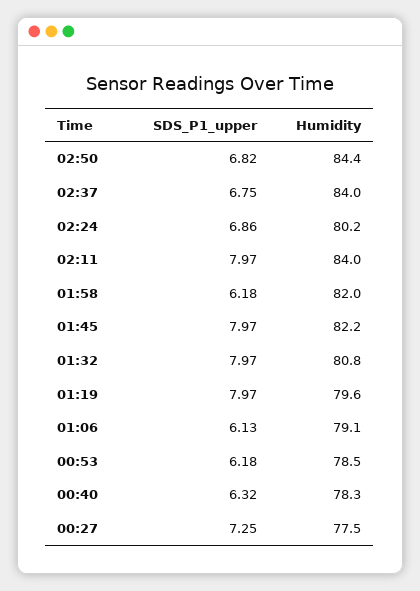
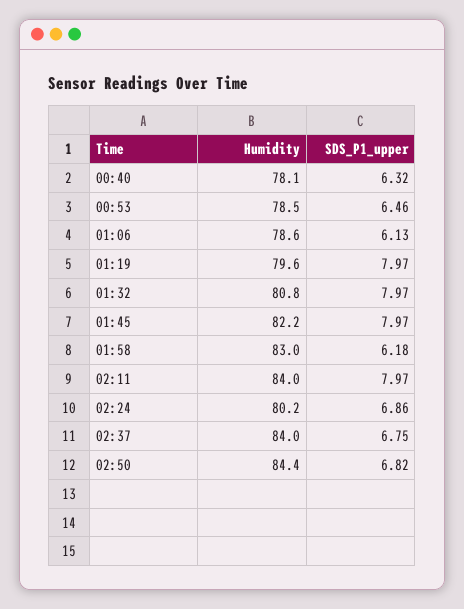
Humidity, 01:58: 82 -> 83
Humidity, 01:06: 79.1 -> 78.6
SDS_P1_upper, 00:53: 6.18 -> 6.46
Humidity, 00:40: 78.3 -> 78.1
SDS_P1_upper, 00:27: 7.25 -> none
Humidity, 00:27: 77.5 -> none

